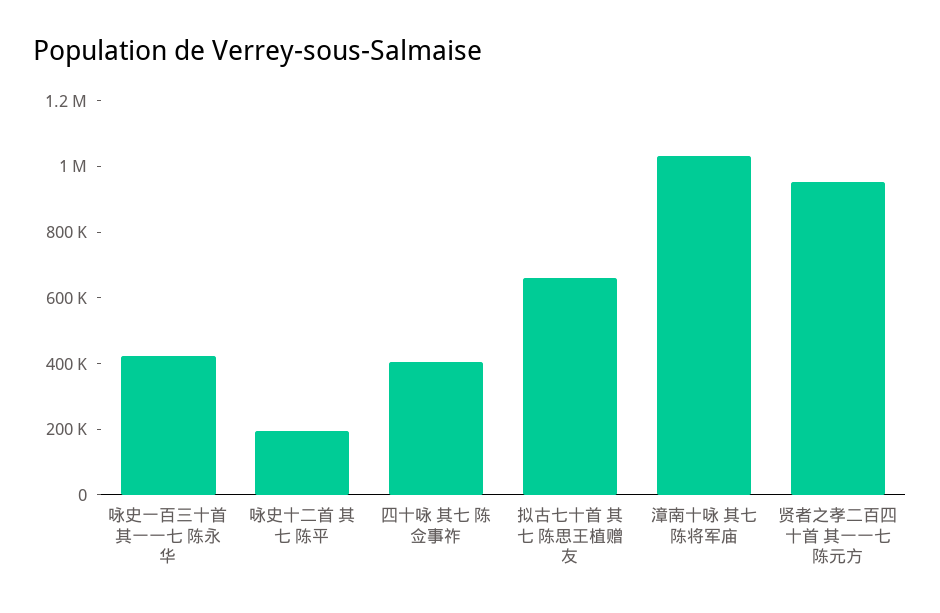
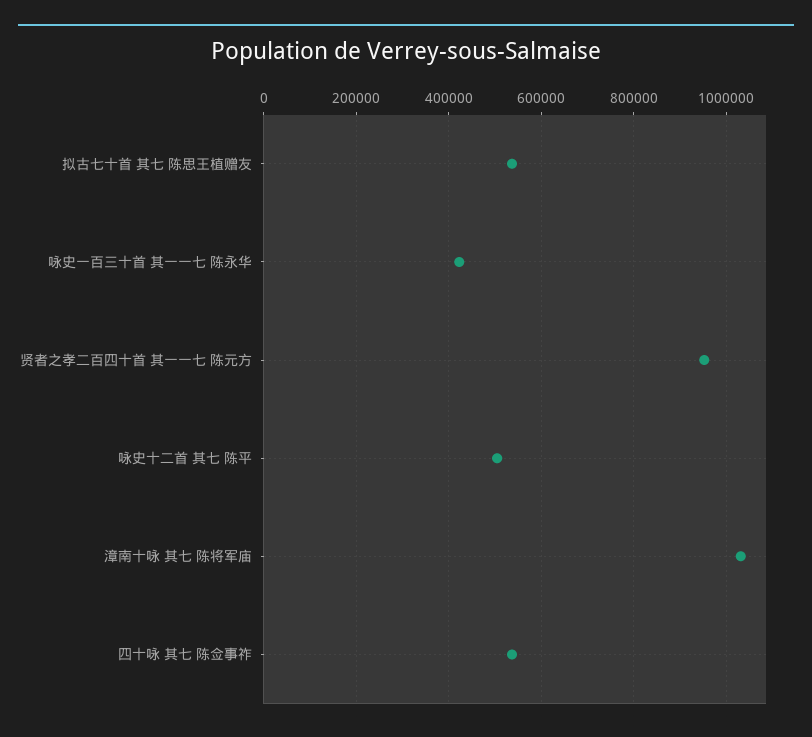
咏史十二首 其七 陈平: 200000 -> 500000
四十咏 其七 陈佥事祚: 400000 -> 540000
拟古七十首 其七 陈思王植赠友: 650000 -> 540000

